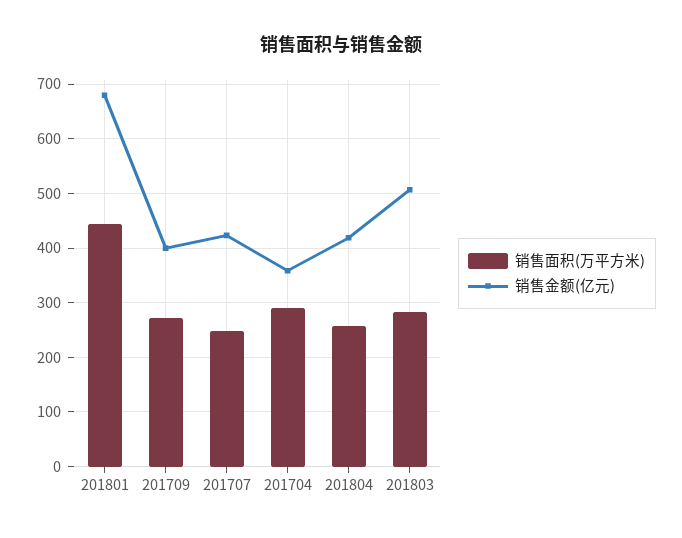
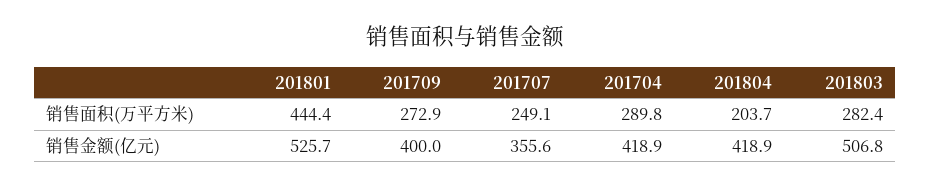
销售金额(亿元), 201801: 680 -> 525.7
销售金额(亿元), 201707: 420 -> 355.6
销售金额(亿元), 201704: 360 -> 418.9
销售面积(万平方米), 201804: 260 -> 203.7

